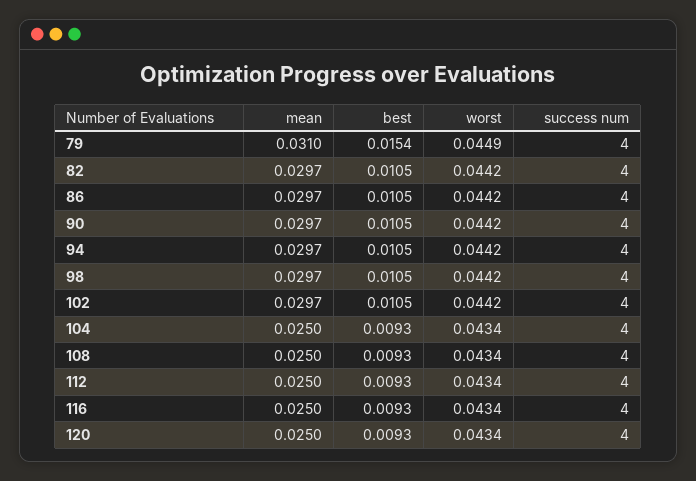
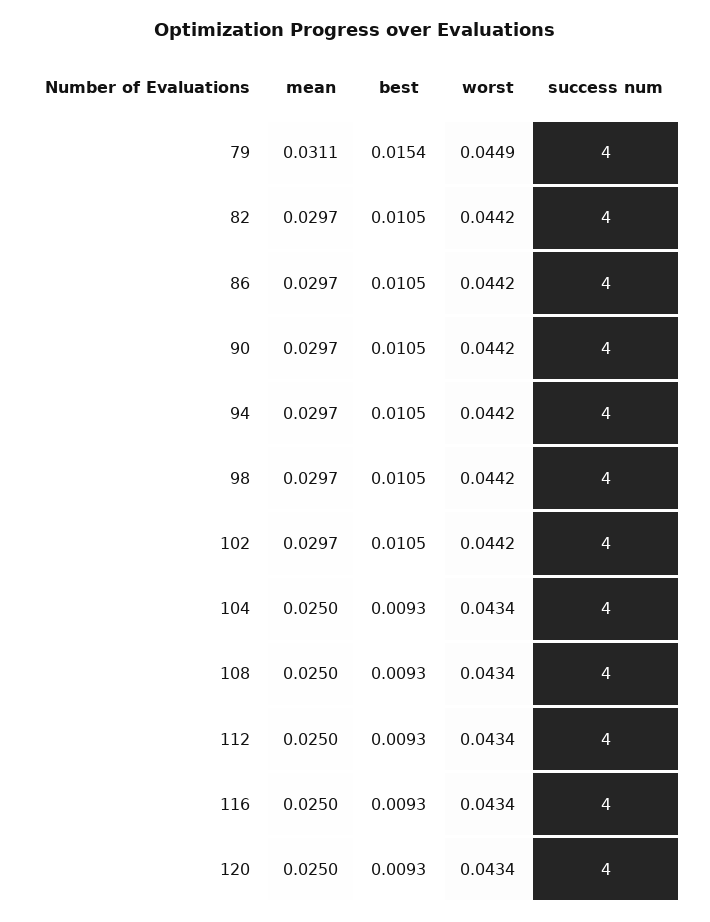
mean, 79: 0.031 -> 0.0311

